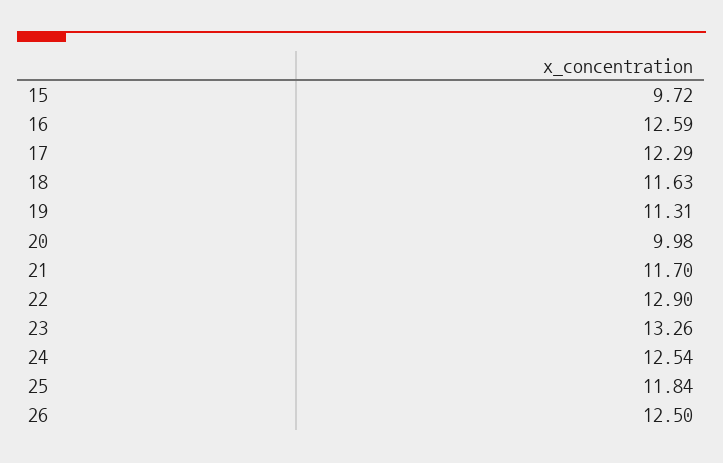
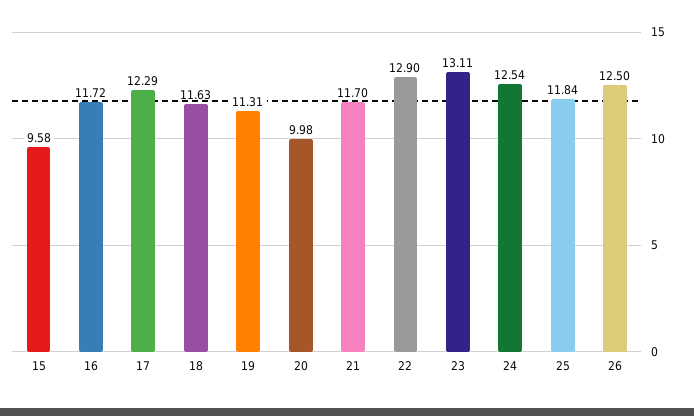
15: 9.72 -> 9.58
16: 12.59 -> 11.72
23: 13.26 -> 13.11

